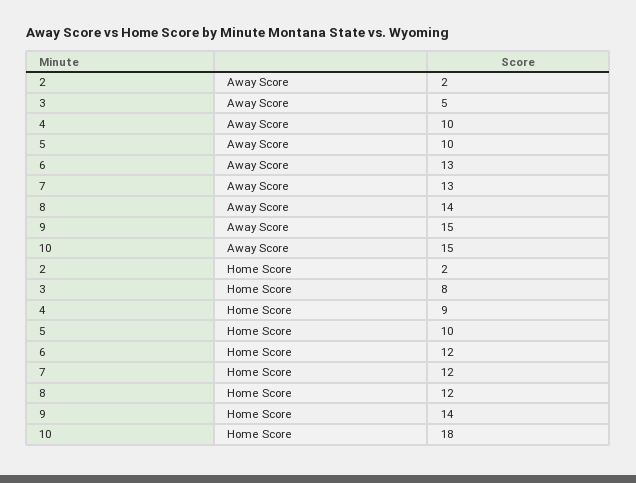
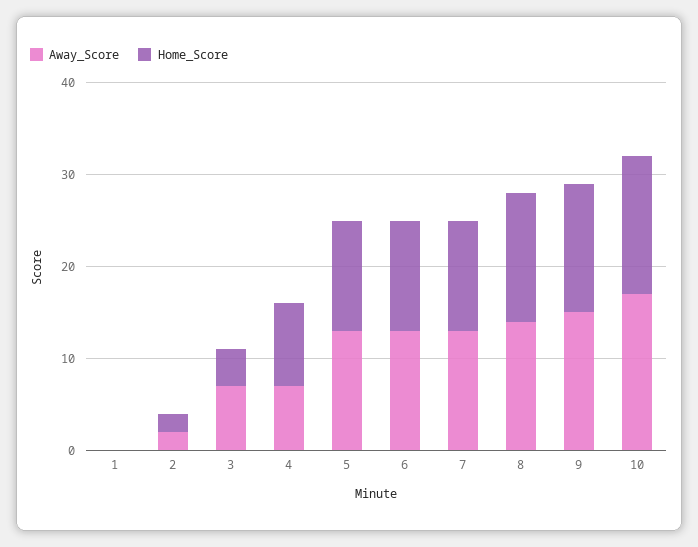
Away Score, 3: 5 -> 7
Away Score, 4: 10 -> 7
Away Score, 5: 10 -> 13
Away Score, 10: 15 -> 17
Home Score, 3: 8 -> 4
Home Score, 5: 10 -> 12
Home Score, 8: 12 -> 14
Home Score, 10: 18 -> 15
Away Score, 1: none -> 0
Home Score, 1: none -> 0

